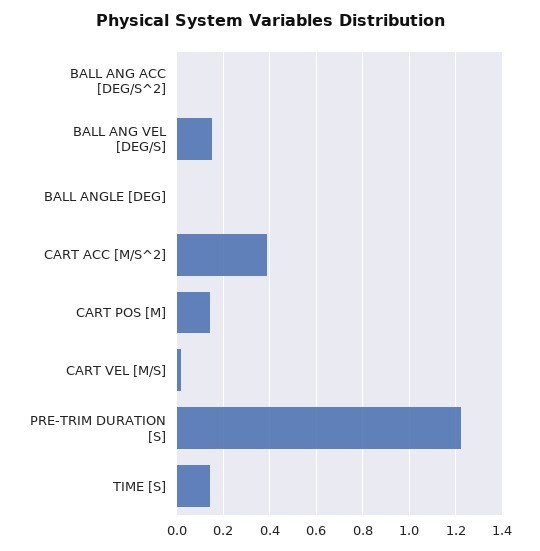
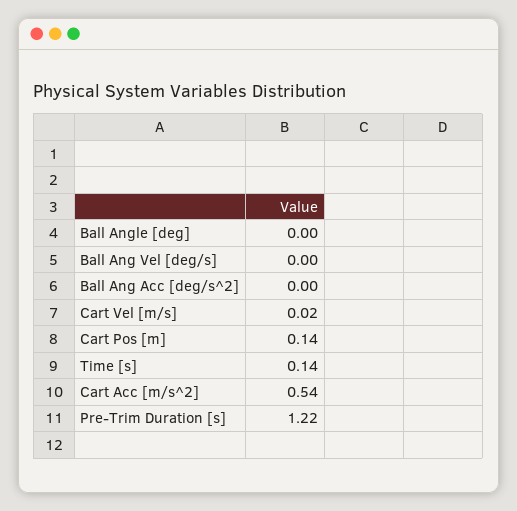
BALL ANG VEL [DEG/S]: 0.15 -> 0
CART ACC [M/S^2]: 0.4 -> 0.54

